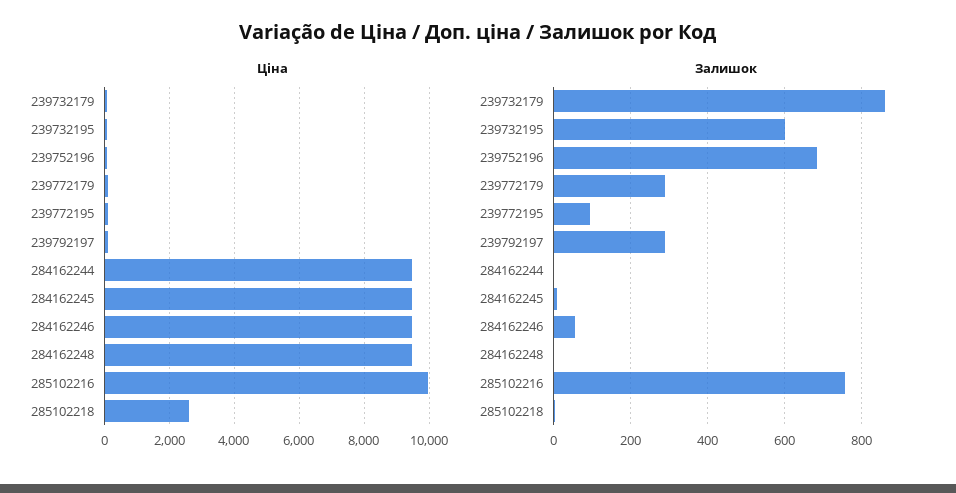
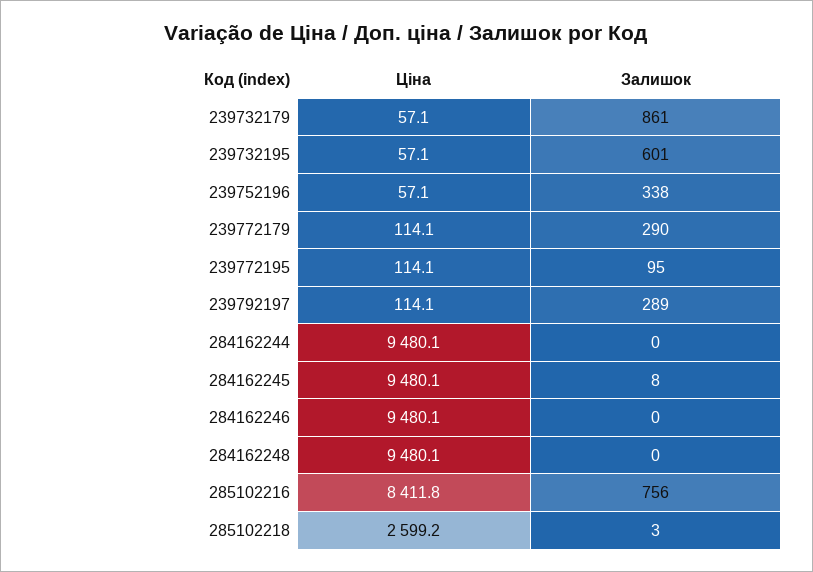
Ціна, 285102216: 10000 -> 8411.8
Залишок, 239752196: 680 -> 338
Залишок, 284162246: 60 -> 0

